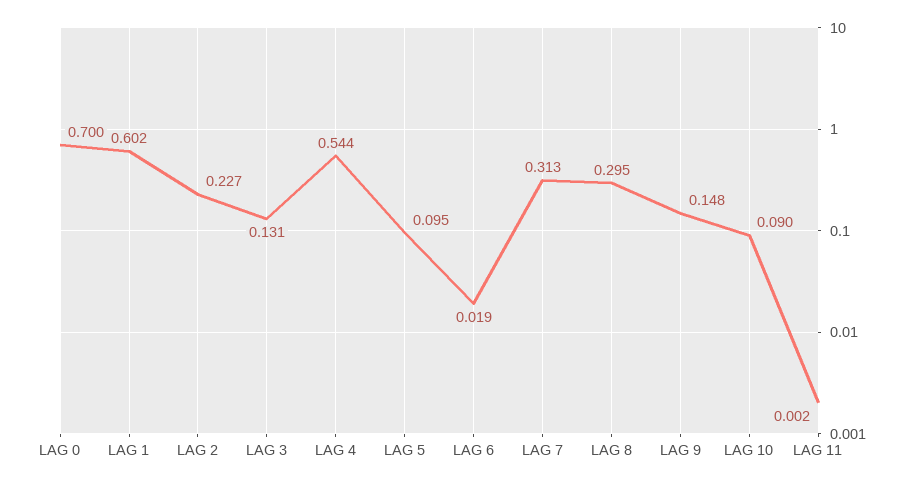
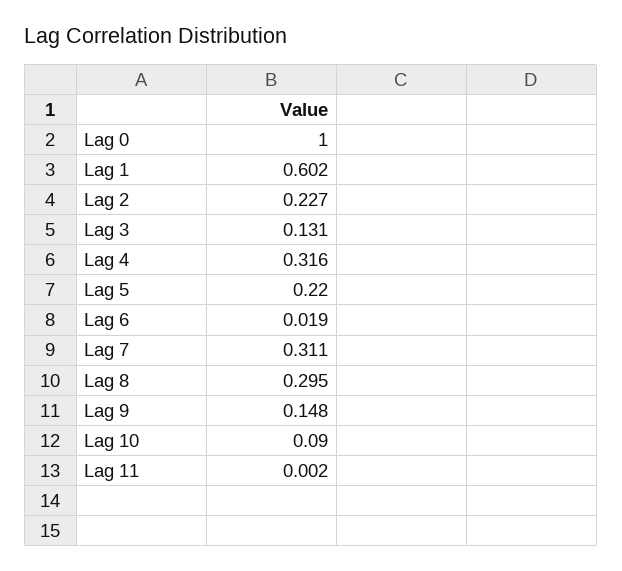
LAG 0: 0.7 -> 1
LAG 4: 0.544 -> 0.316
LAG 5: 0.095 -> 0.22
LAG 7: 0.313 -> 0.311

